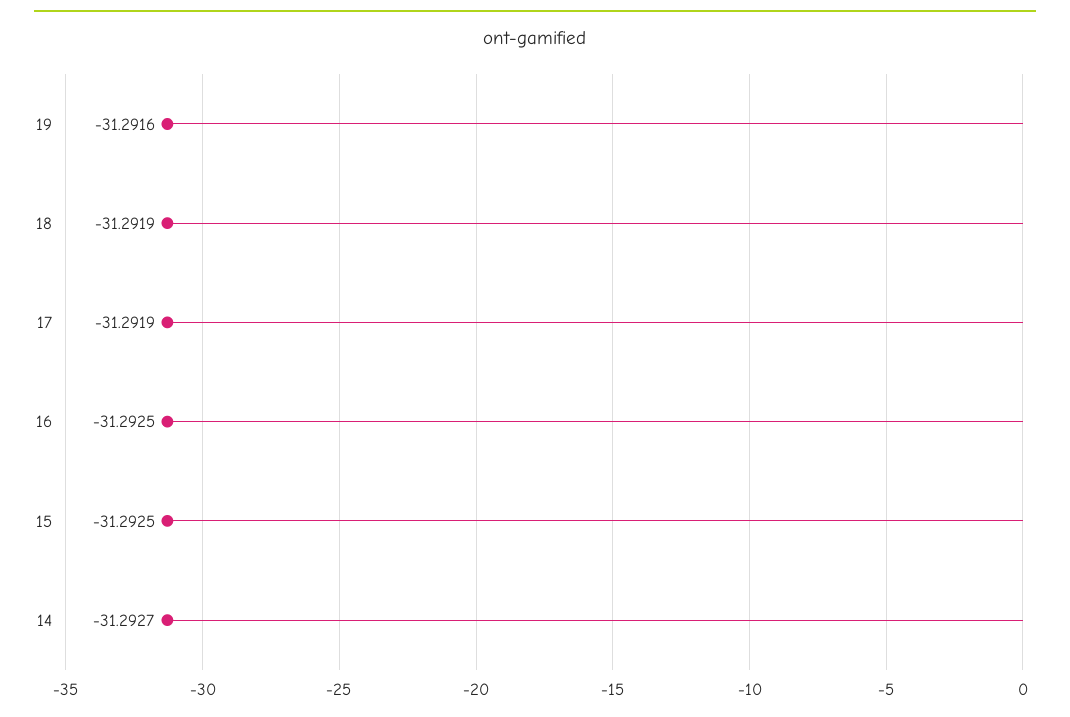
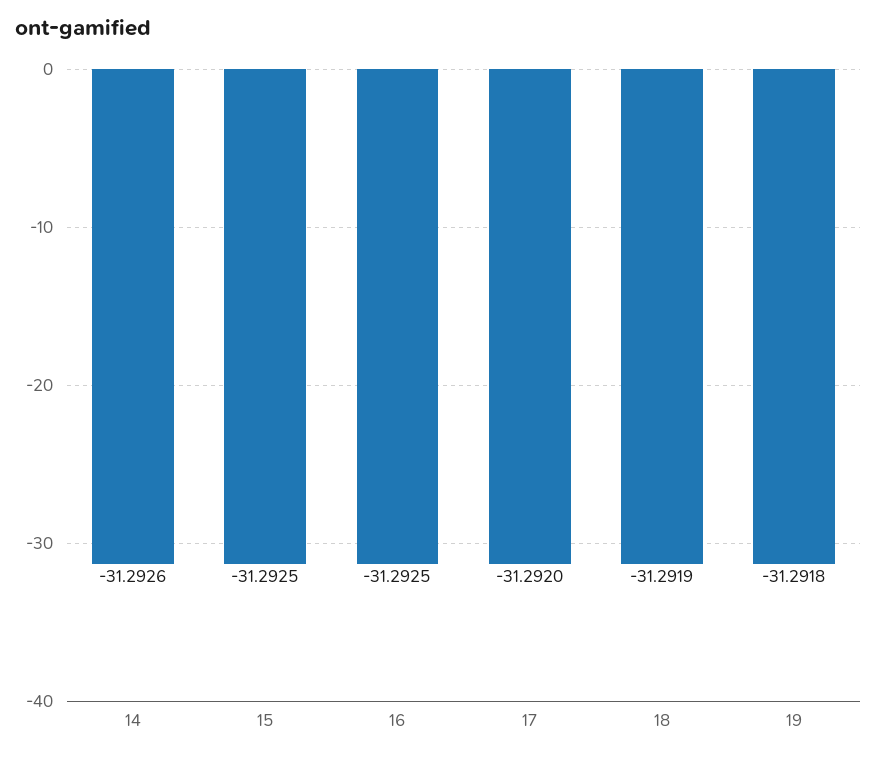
19: -31.2916 -> -31.2918
17: -31.2919 -> -31.292
14: -31.2927 -> -31.2926

